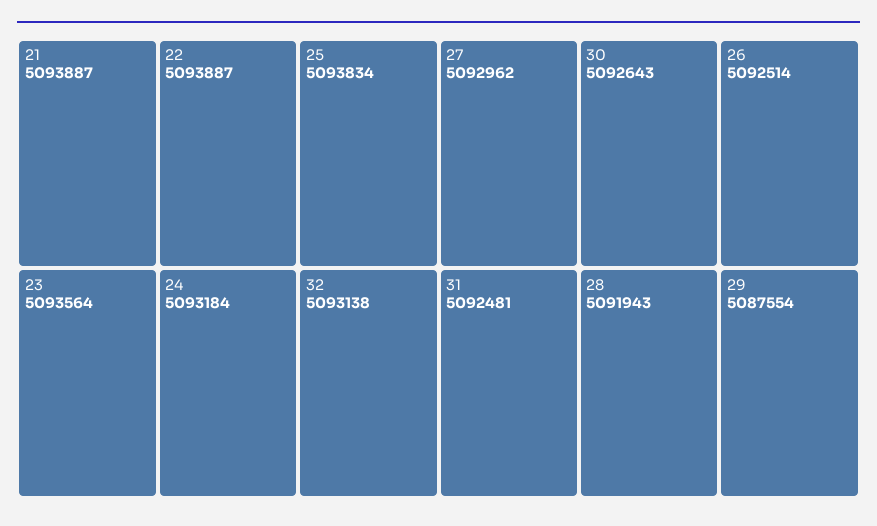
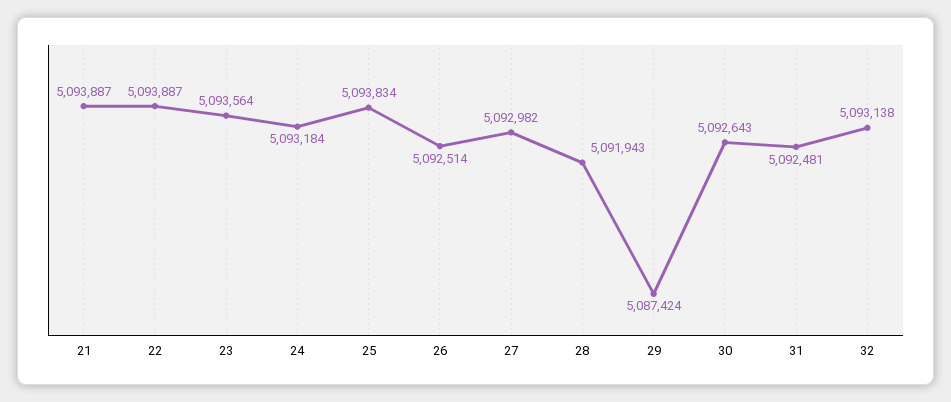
27: 5092962 -> 5092982
29: 5087554 -> 5087424

